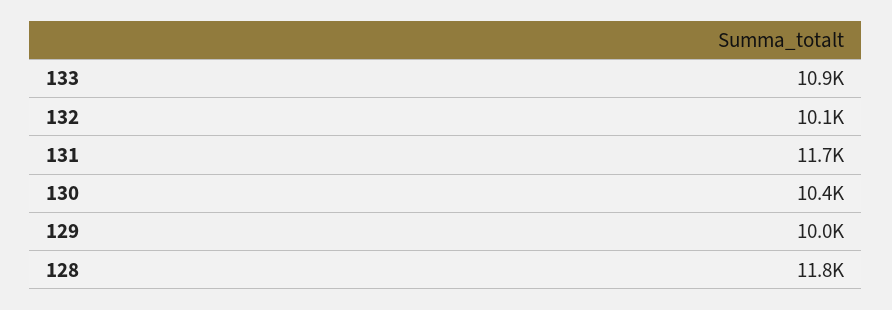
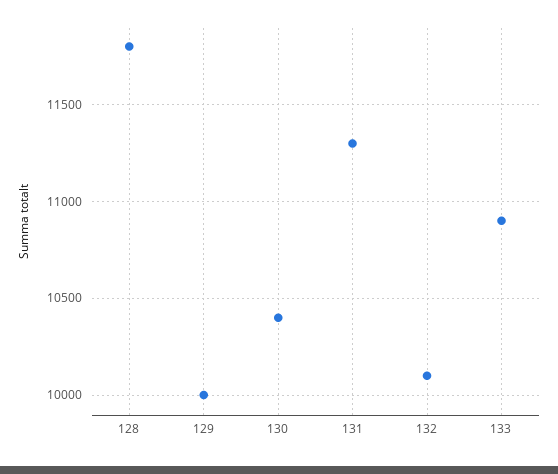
131: 11700 -> 11300

